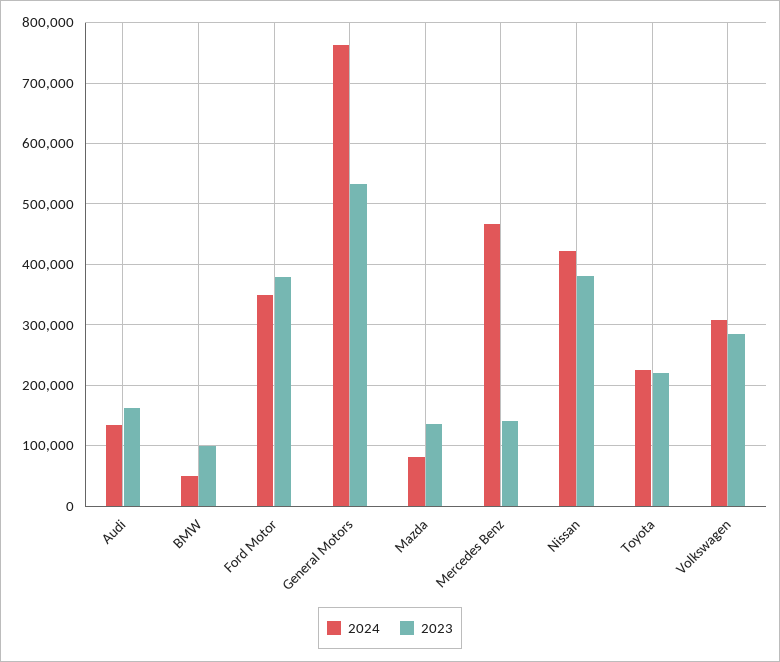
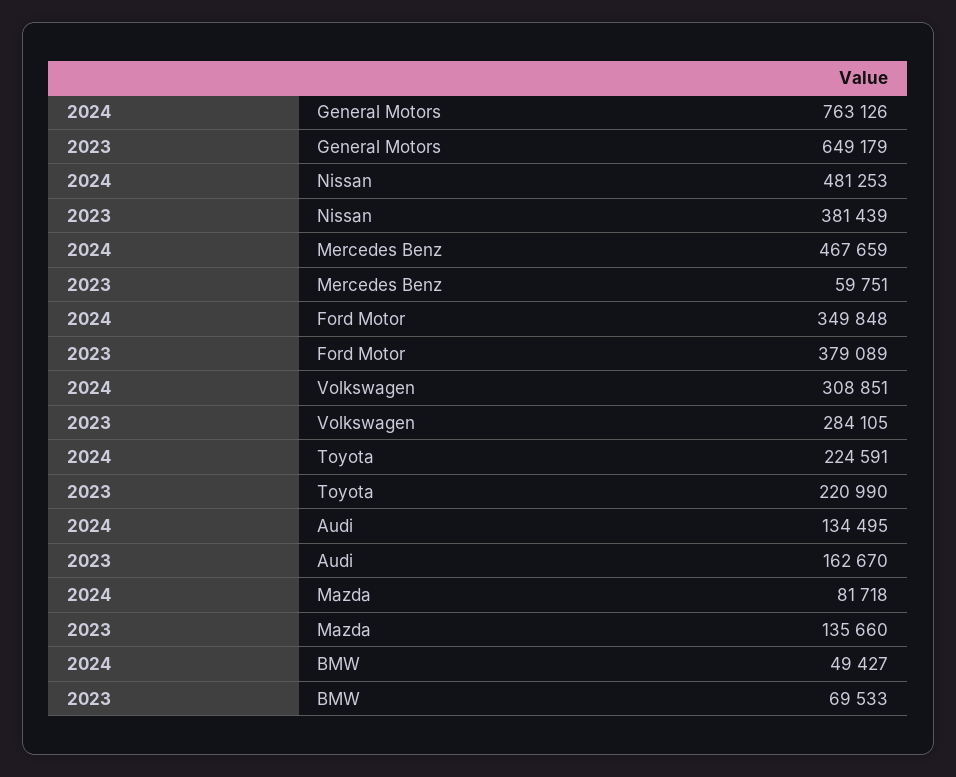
2023, BMW: 100000 -> 69533
2023, General Motors: 530000 -> 649179
2023, Mercedes Benz: 140000 -> 59751
2024, Nissan: 420000 -> 481253

